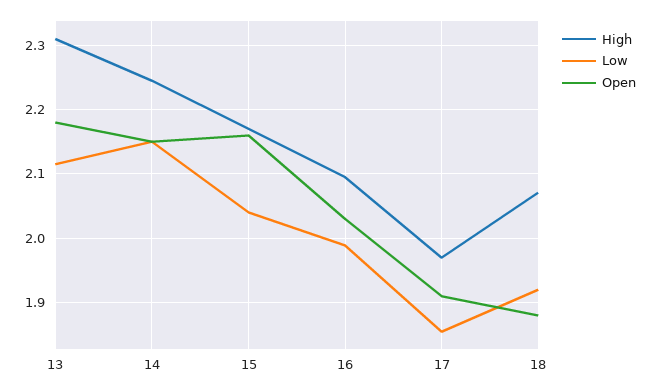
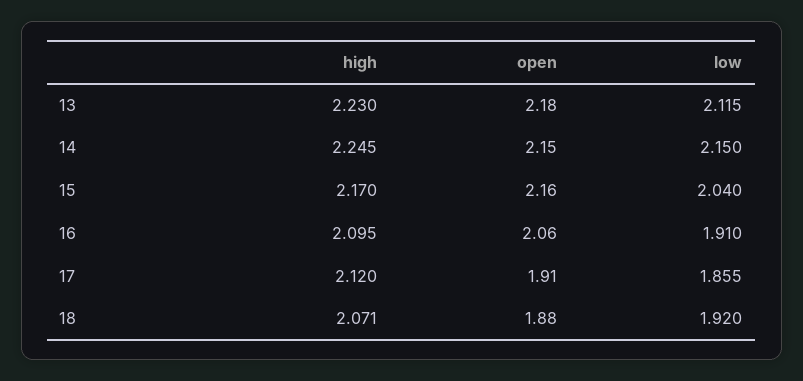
High, 13: 2.31 -> 2.23
Low, 16: 1.99 -> 1.91
Open, 16: 2.03 -> 2.06
High, 17: 1.97 -> 2.12

